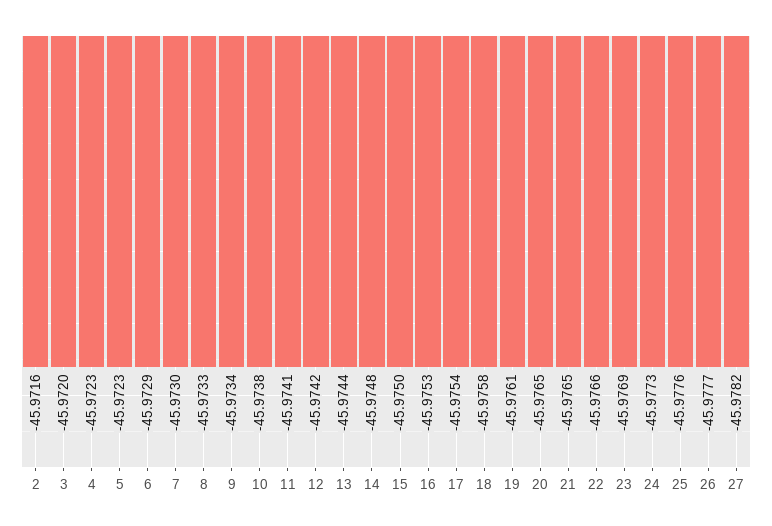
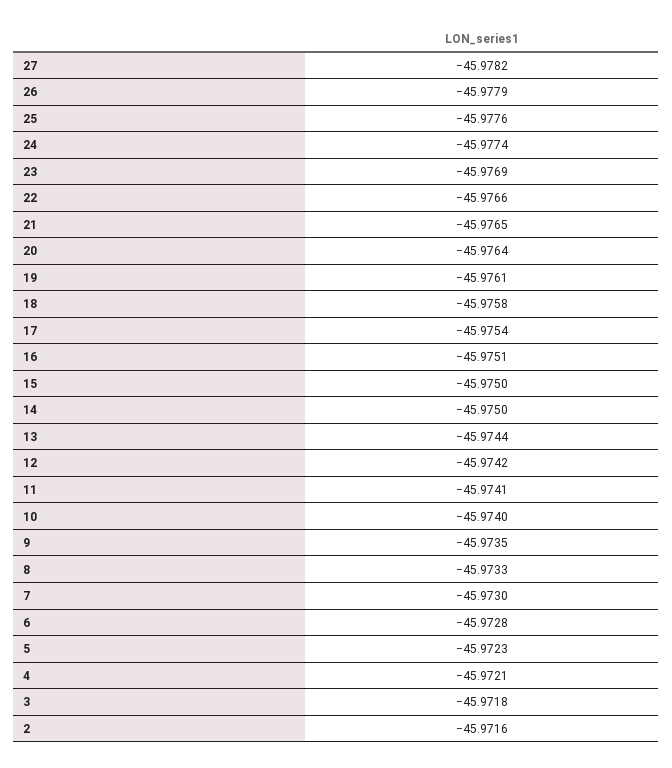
3: -45.972 -> -45.9718
4: -45.9723 -> -45.9721
6: -45.9729 -> -45.9728
9: -45.9734 -> -45.9735
10: -45.9738 -> -45.974
14: -45.9748 -> -45.975
16: -45.9753 -> -45.9751
20: -45.9765 -> -45.9764
24: -45.9773 -> -45.9774
26: -45.9777 -> -45.9779

